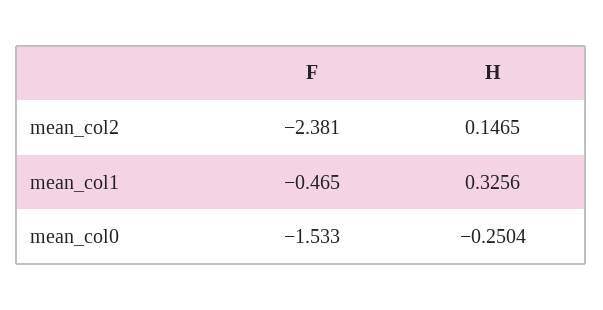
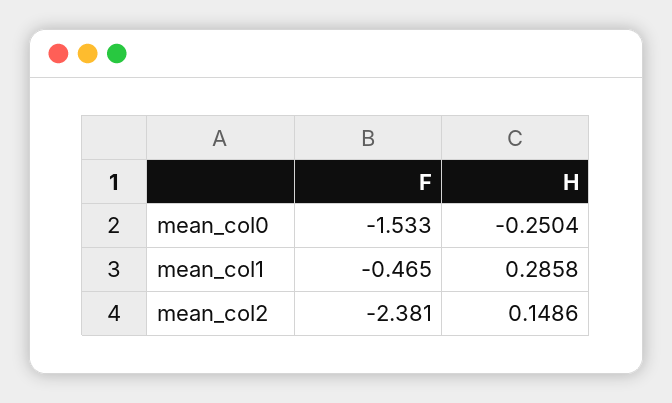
H, mean_col2: 0.1465 -> 0.1486
H, mean_col1: 0.3256 -> 0.2858

